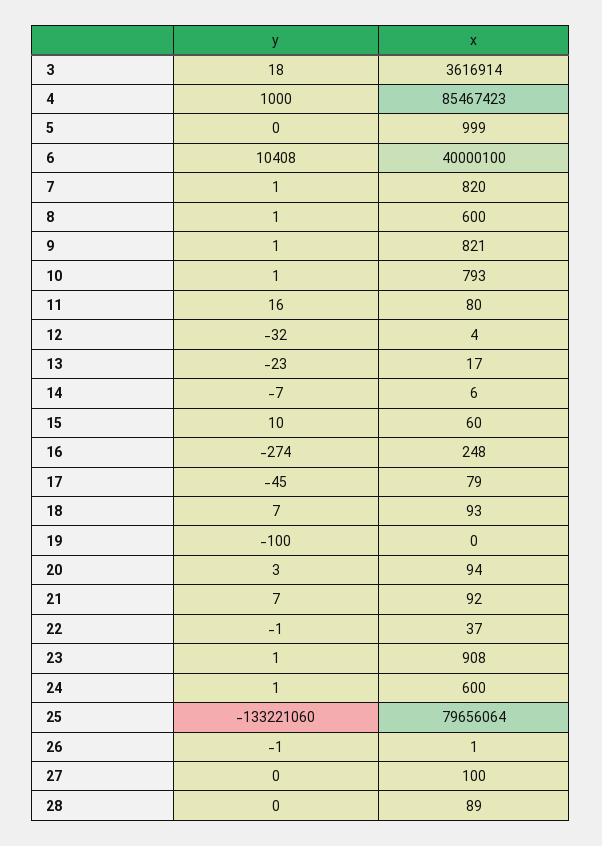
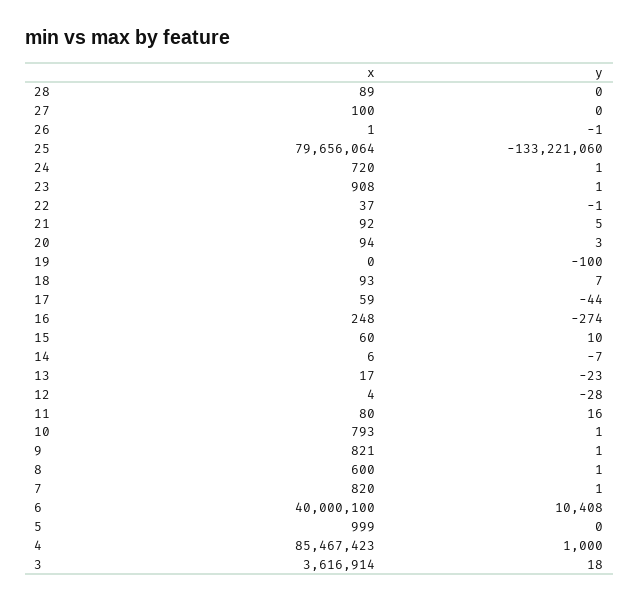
y, 12: -32 -> -28
y, 17: -45 -> -44
x, 17: 79 -> 59
y, 21: 7 -> 5
x, 24: 600 -> 720

